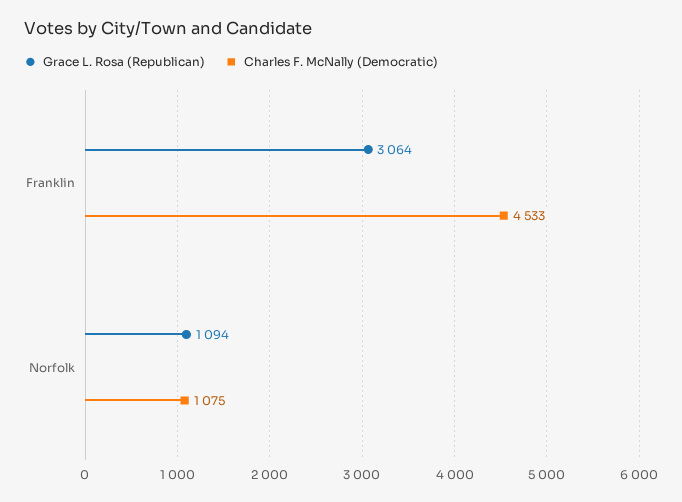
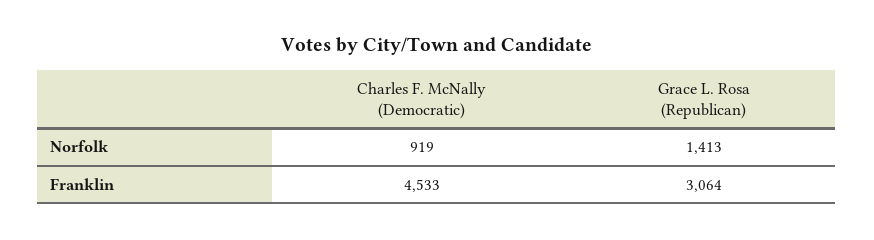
Grace L. Rosa (Republican), Norfolk: 1094 -> 1413
Charles F. McNally (Democratic), Norfolk: 1075 -> 919

